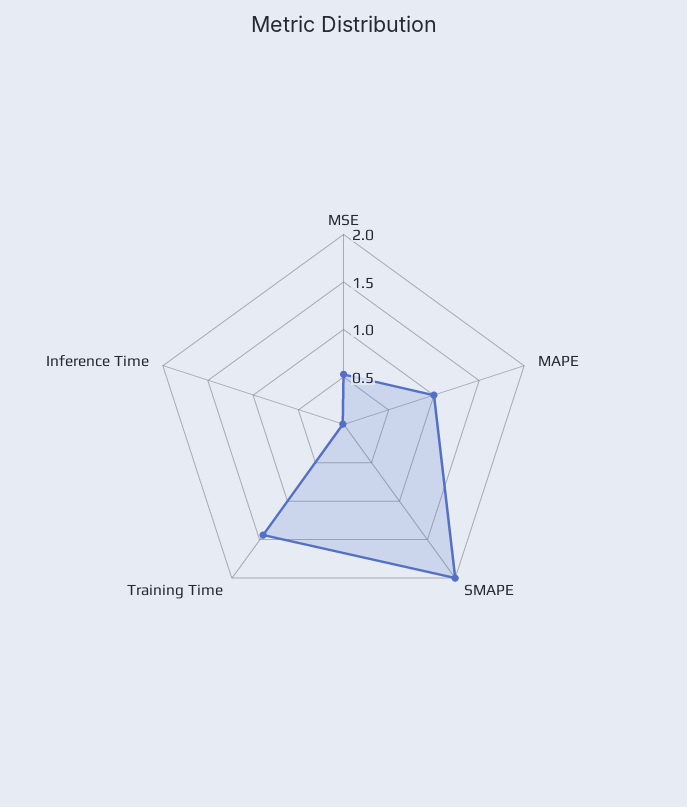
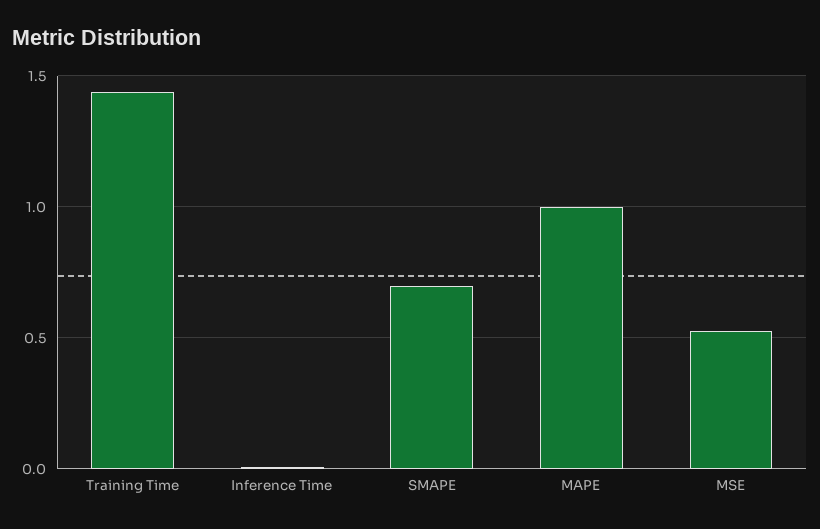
SMAPE: 2 -> 0.7

